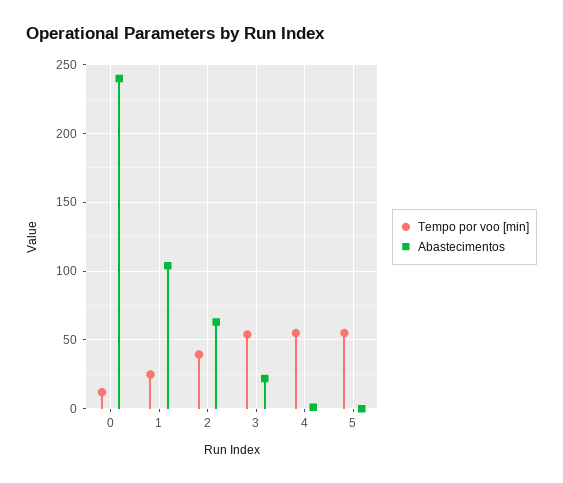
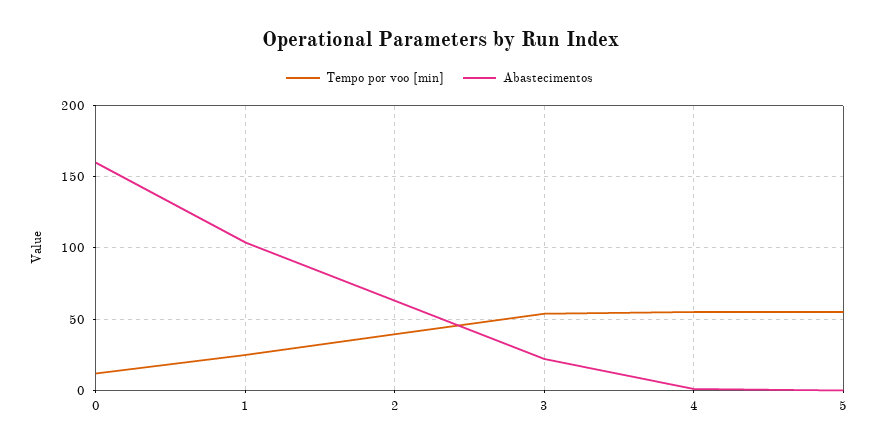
Abastecimentos, 0: 240 -> 160

